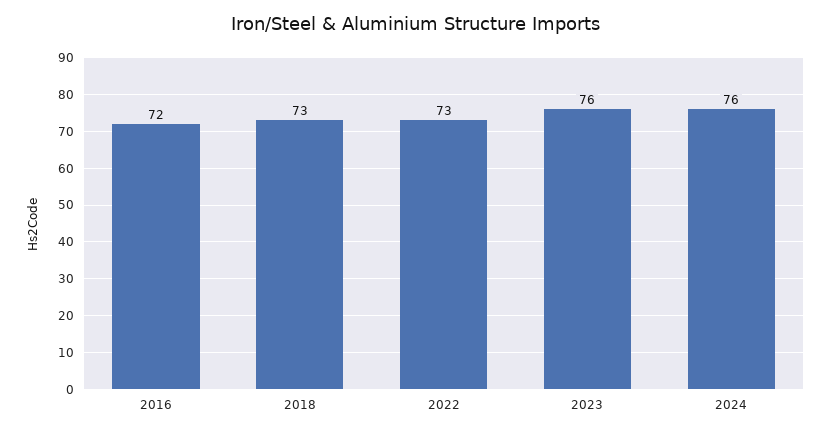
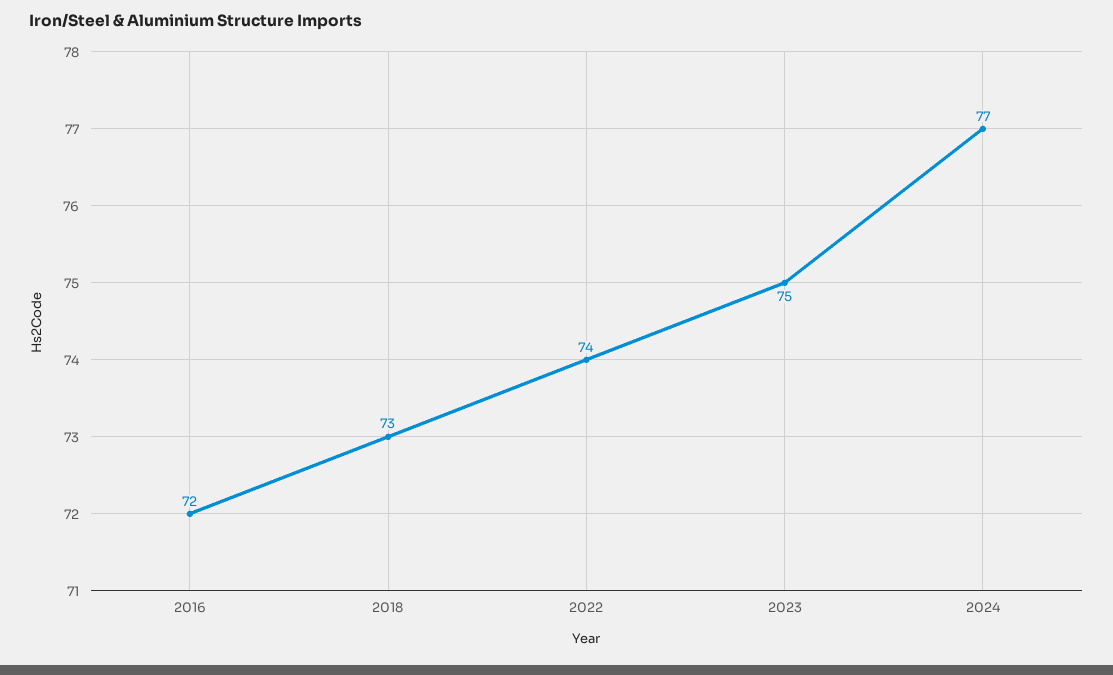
2022: 73 -> 74
2023: 76 -> 75
2024: 76 -> 77

